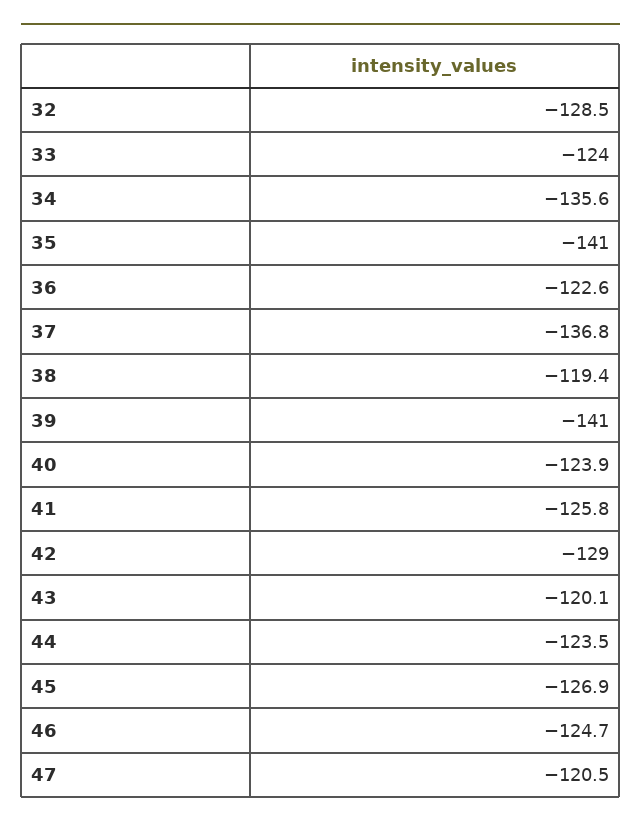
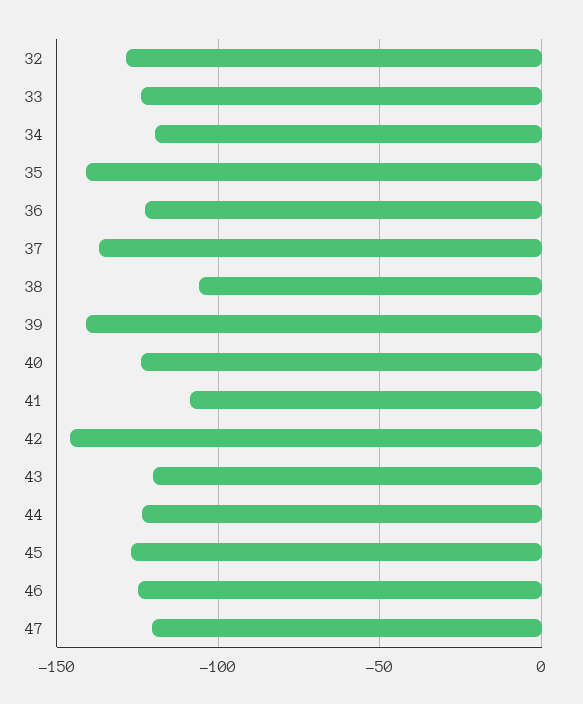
34: -135.6 -> -120
38: -119.4 -> -105
41: -125.8 -> -110
42: -129 -> -145

